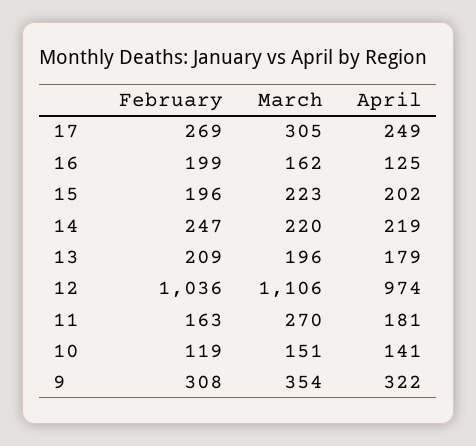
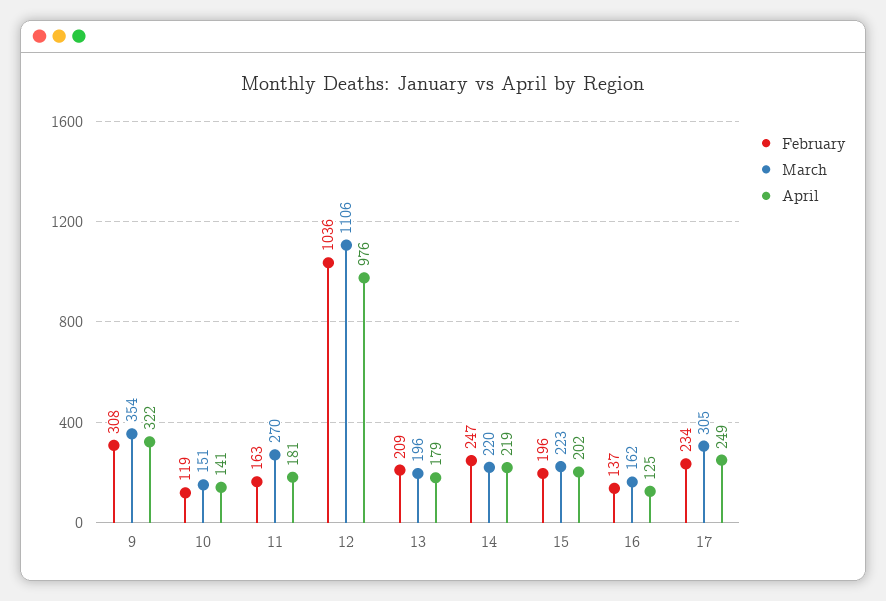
February, 17: 269 -> 234
February, 16: 199 -> 137
April, 12: 974 -> 976

